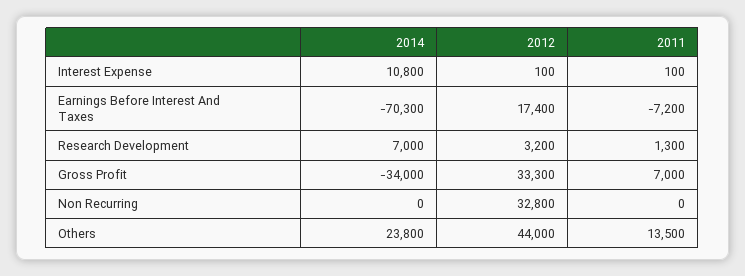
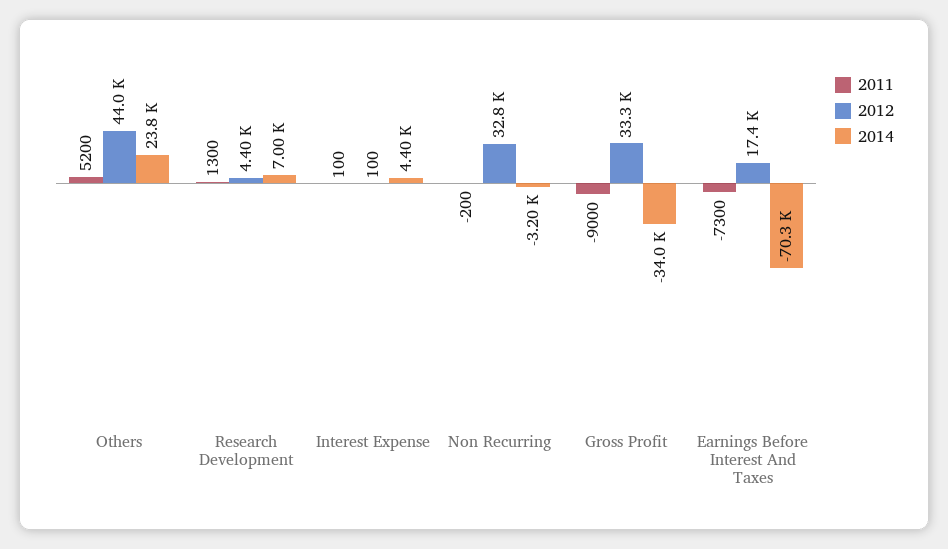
2014, Interest Expense: 10800 -> 4400
2011, Earnings Before Interest And Taxes: -7200 -> -7300
2012, Research Development: 3200 -> 4400
2011, Gross Profit: 7000 -> -9000
2014, Non Recurring: 0 -> -3200
2011, Non Recurring: 0 -> -200
2011, Others: 13500 -> 5200

